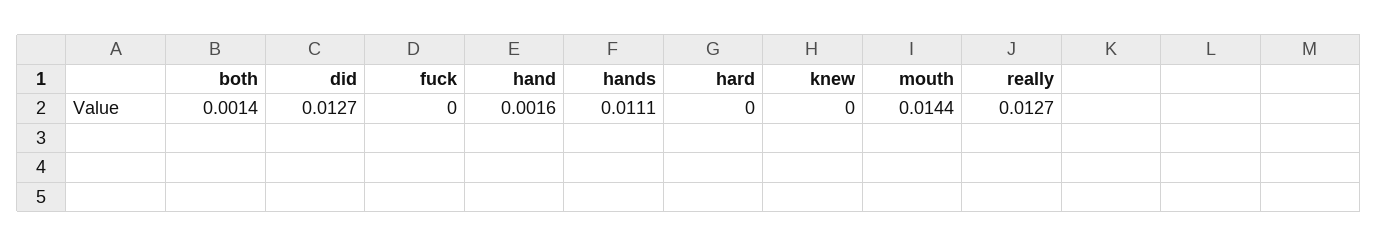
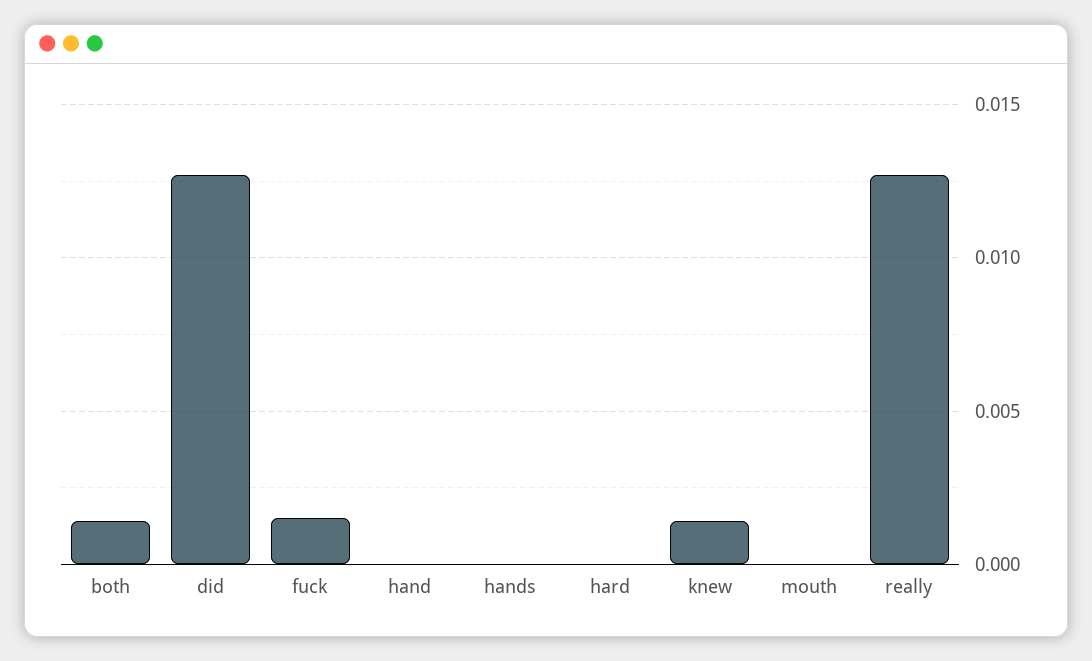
fuck: 0 -> 0.0015
hand: 0.0016 -> 0
hands: 0.0111 -> 0
knew: 0 -> 0.0015
mouth: 0.0144 -> 0

